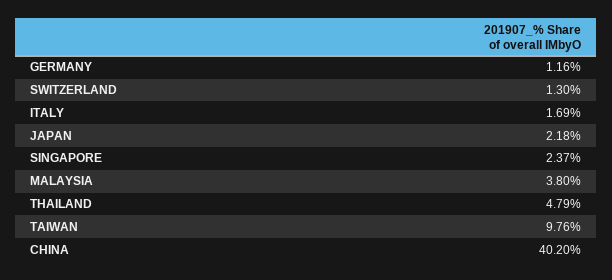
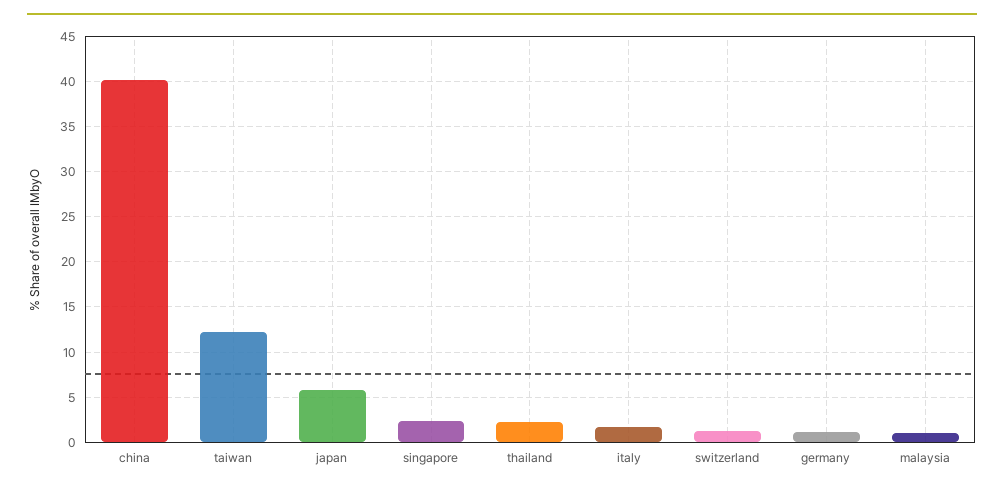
JAPAN: 2.18 -> 6
MALAYSIA: 3.8 -> 1
THAILAND: 4.79 -> 2
TAIWAN: 9.76 -> 12

